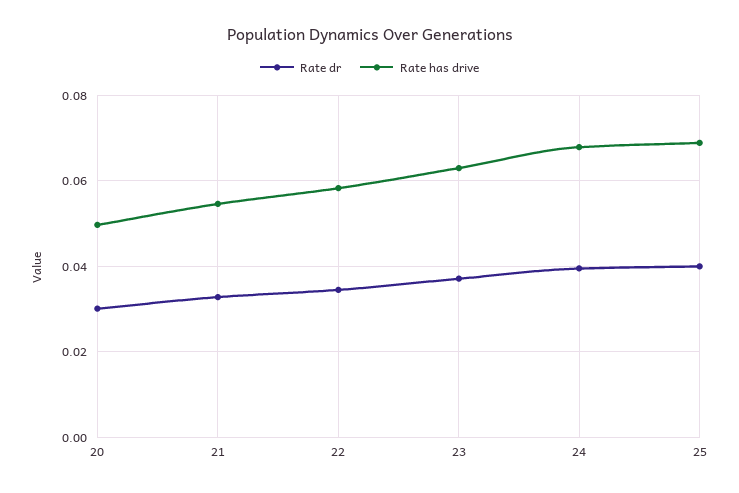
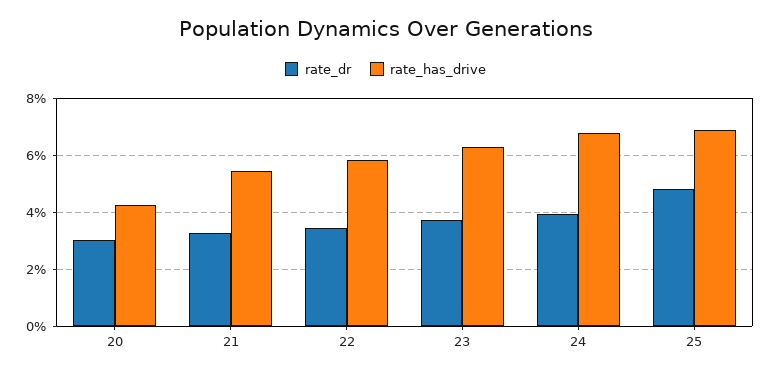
Rate has drive, 20: 0.05 -> 0.0425
Rate dr, 25: 0.04 -> 0.0475

